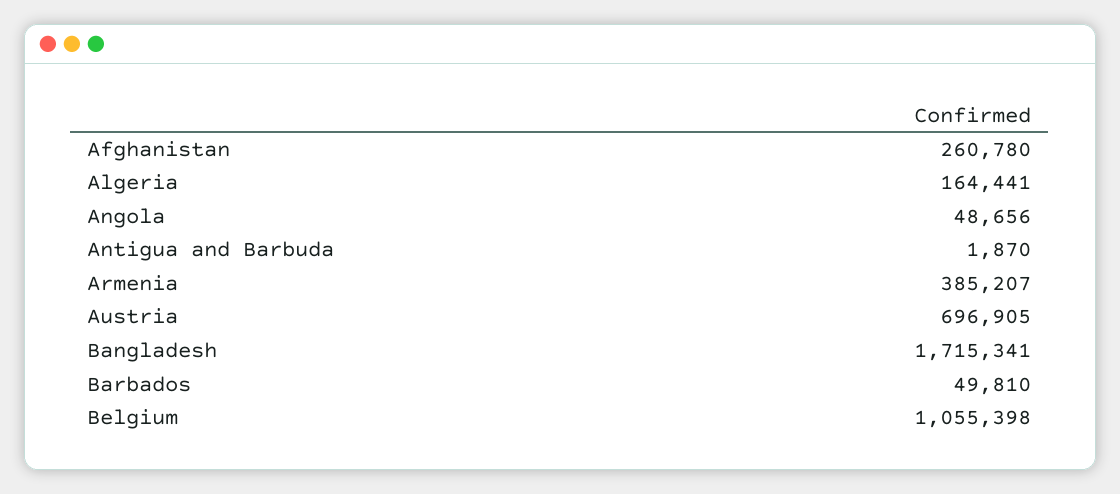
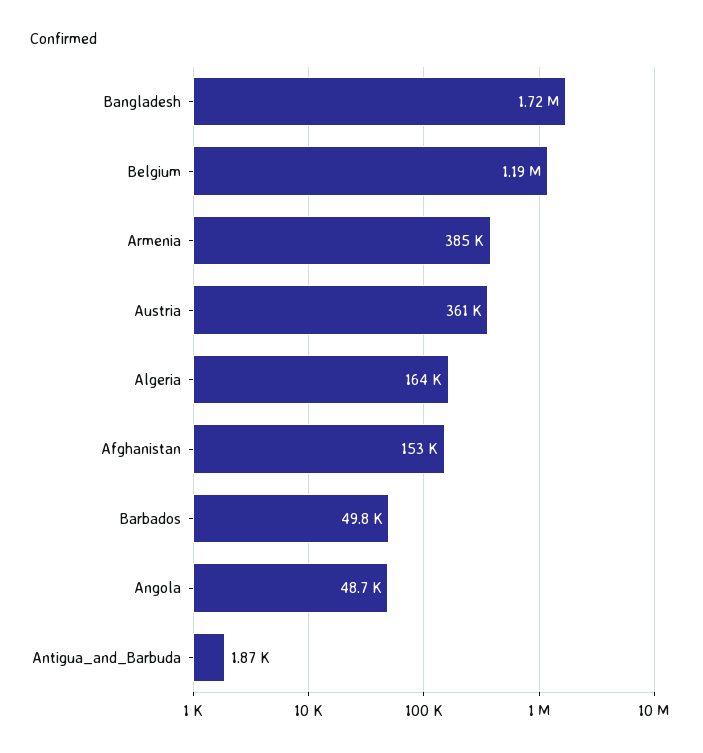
Afghanistan: 260780 -> 153000
Austria: 696905 -> 361000
Belgium: 1055398 -> 1190000

